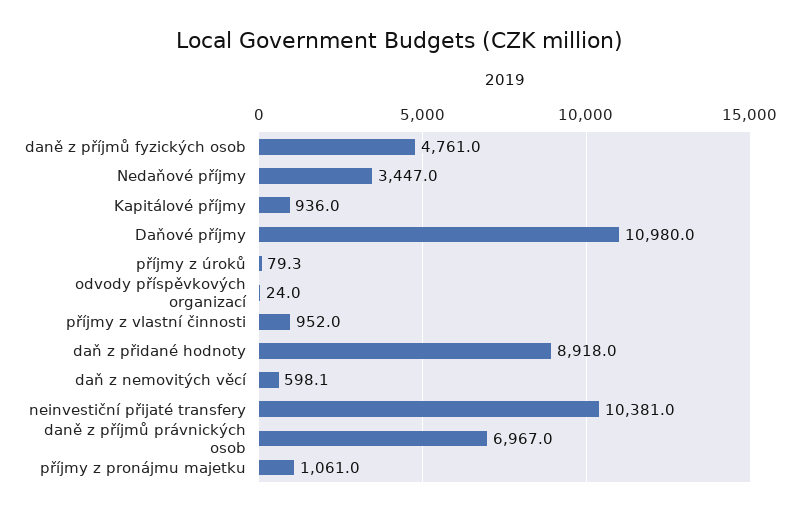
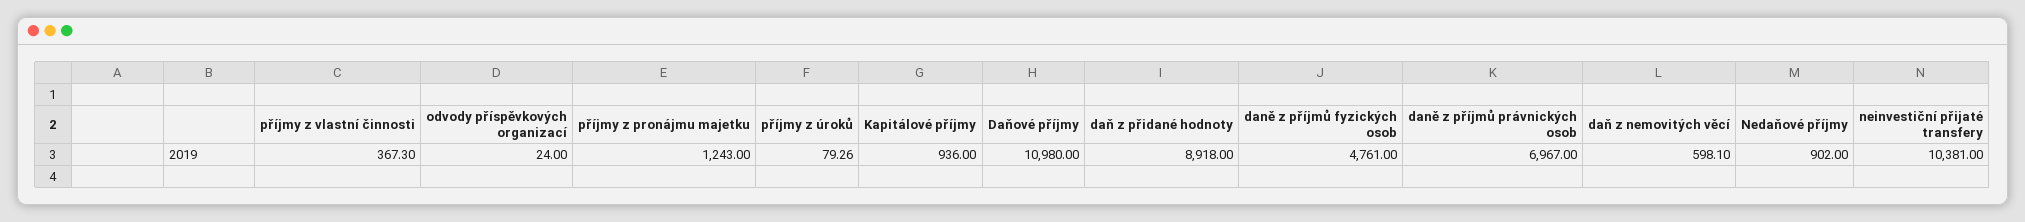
Nedaňové příjmy: 3447 -> 902
příjmy z vlastní činnosti: 952 -> 367.3
příjmy z pronájmu majetku: 1061 -> 1243

